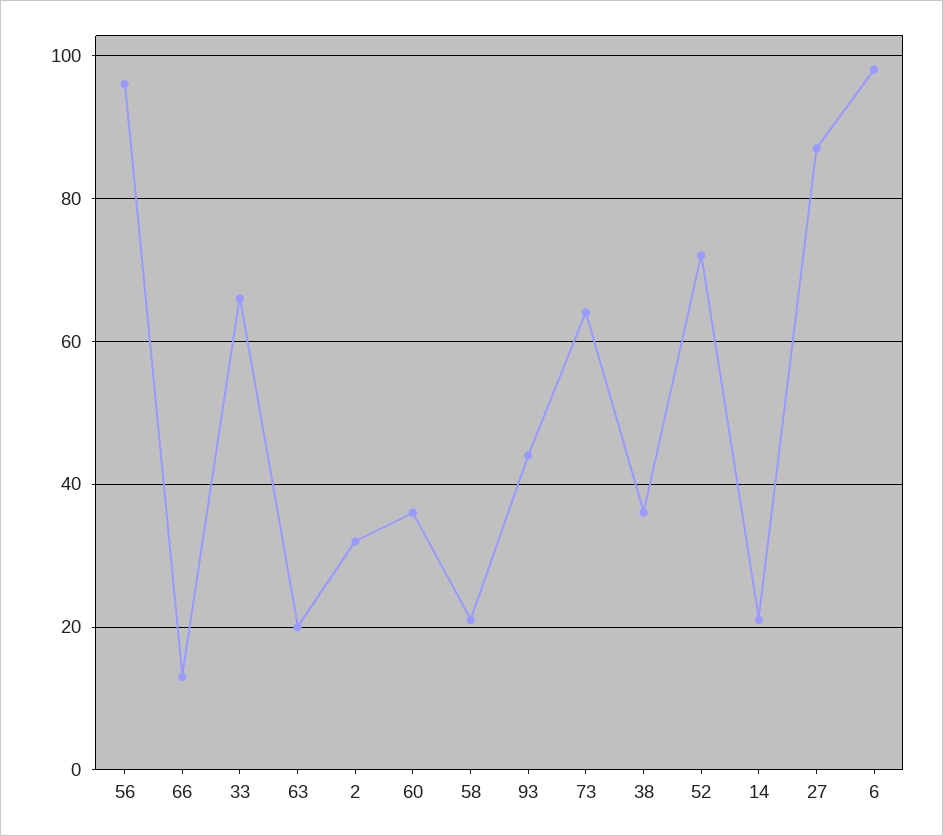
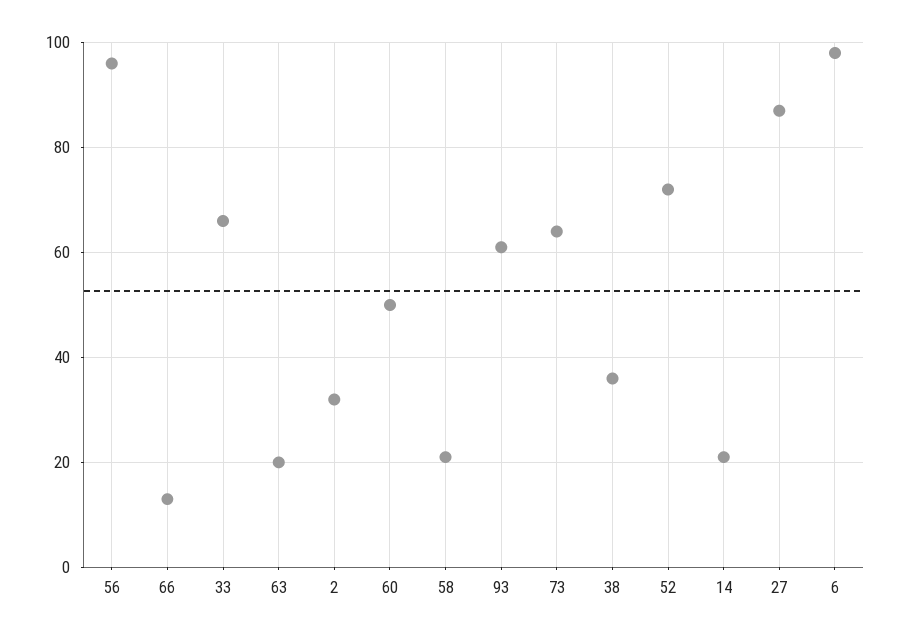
60: 35 -> 50
93: 45 -> 60

